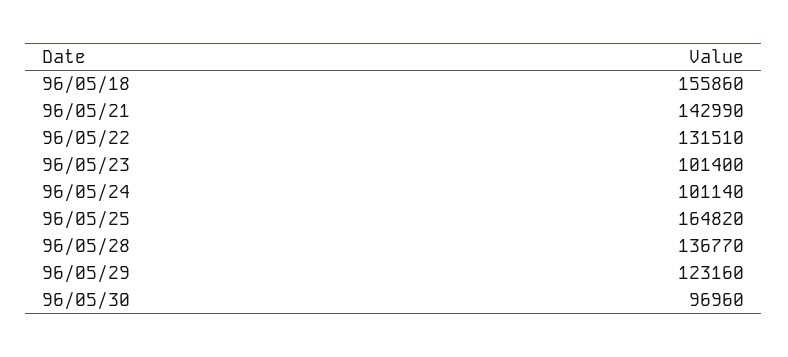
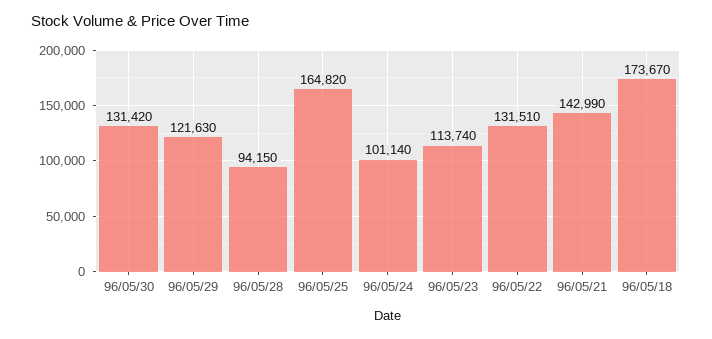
96/05/18: 155860 -> 173670
96/05/23: 101400 -> 113740
96/05/28: 136770 -> 94150
96/05/29: 123160 -> 121630
96/05/30: 96960 -> 131420

